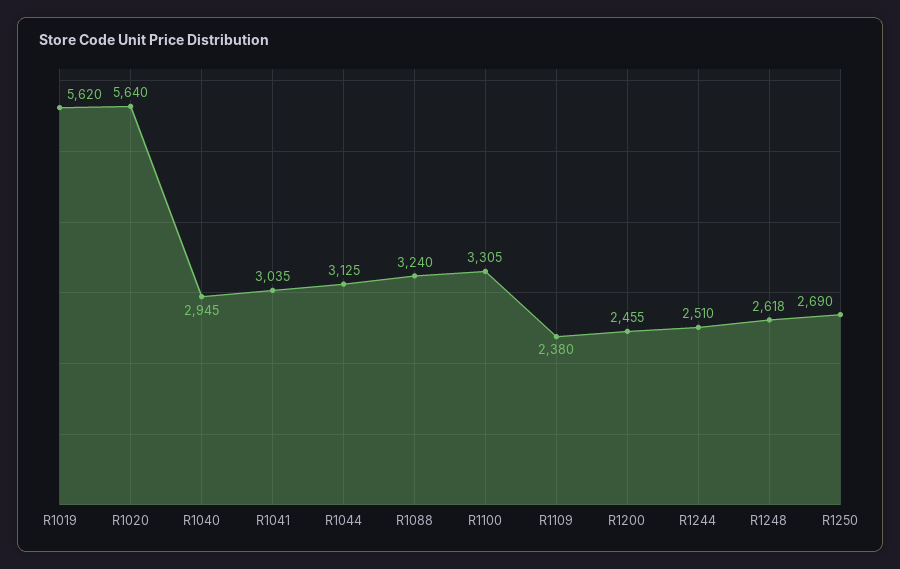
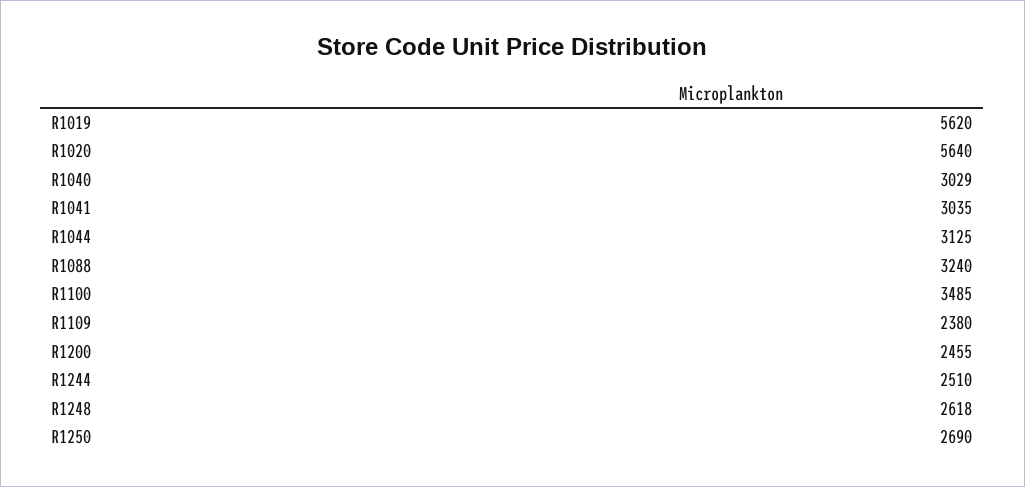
R1040: 2945 -> 3029
R1100: 3305 -> 3485

